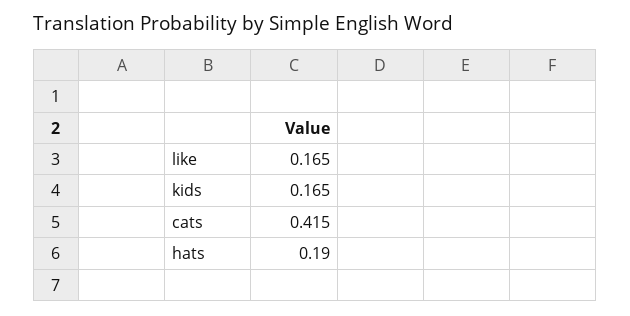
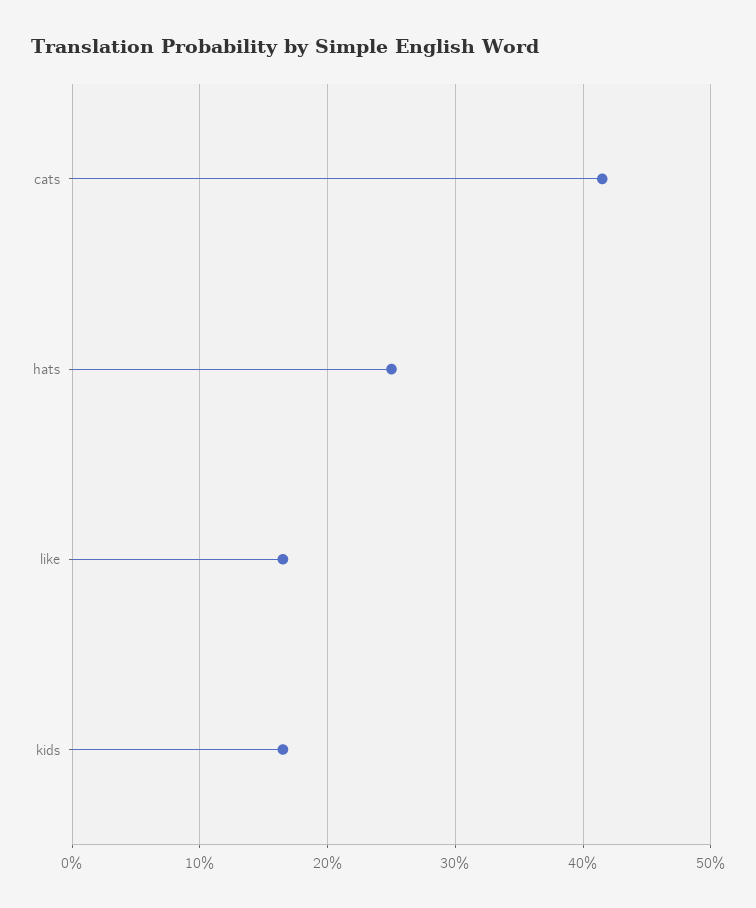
hats: 0.19 -> 0.25

